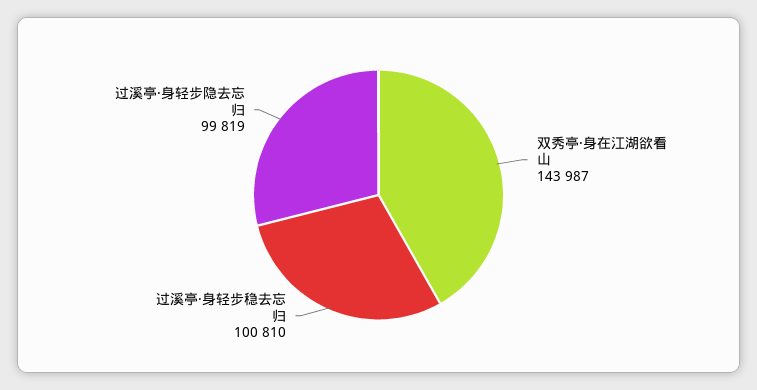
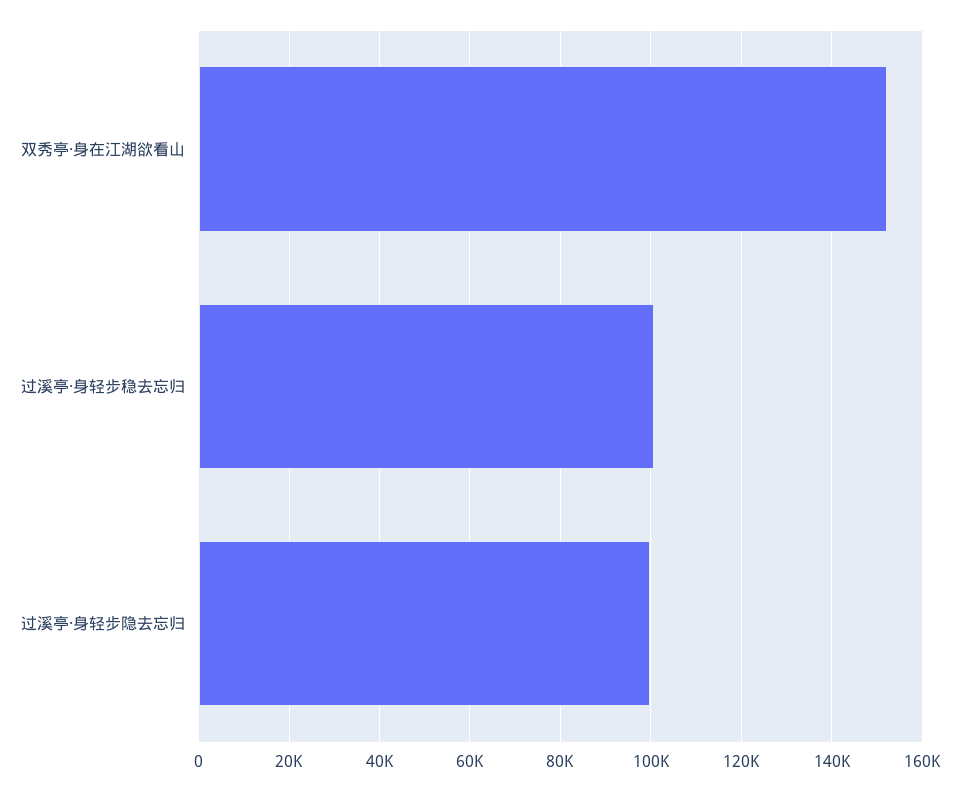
双秀亭·身在江湖欲看山: 143987 -> 152000

